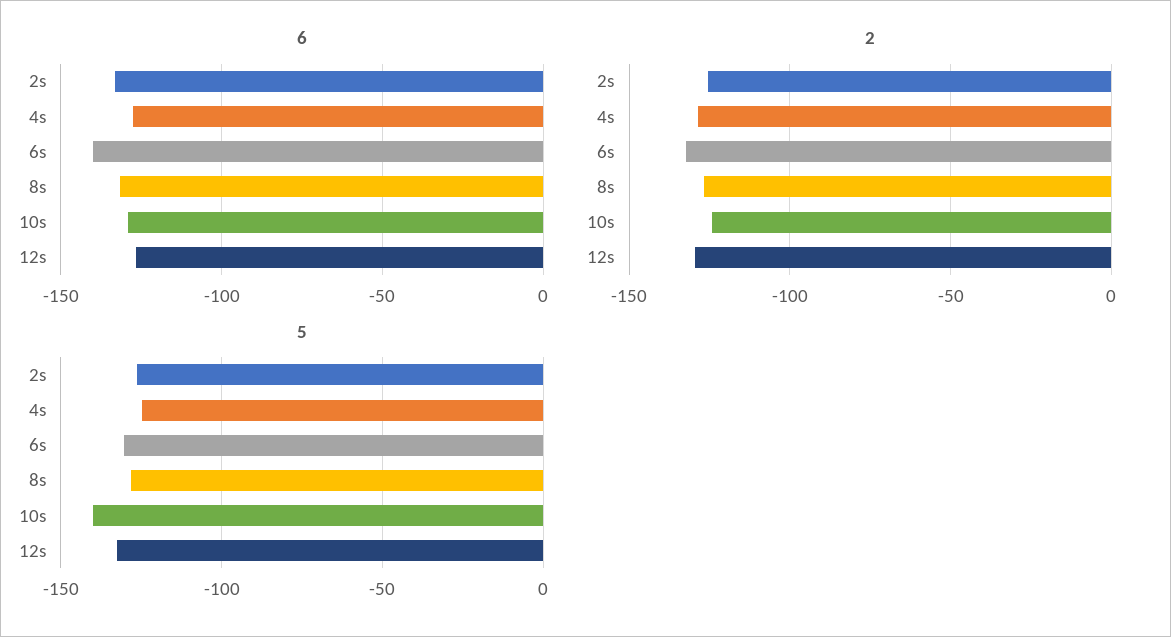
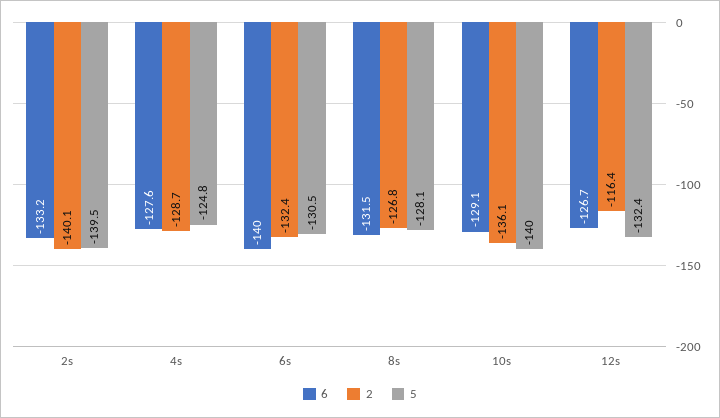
2, 2s: -125 -> -140.1
2, 10s: -125 -> -136.1
2, 12s: -130 -> -116.4
5, 2s: -125 -> -139.5

